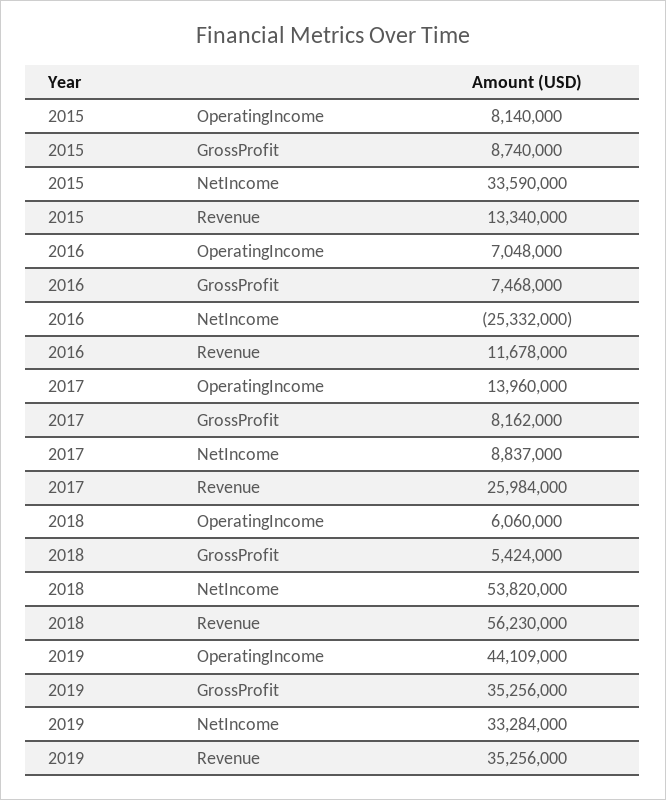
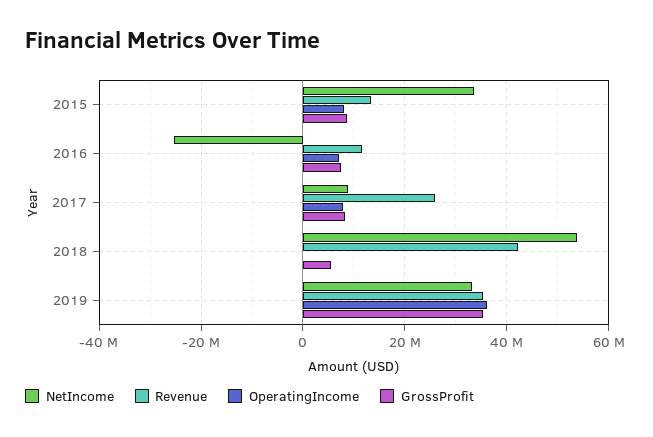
OperatingIncome, 2017: 13960000 -> 8000000
OperatingIncome, 2018: 6060000 -> 0
Revenue, 2018: 56230000 -> 42000000
OperatingIncome, 2019: 44109000 -> 36000000

